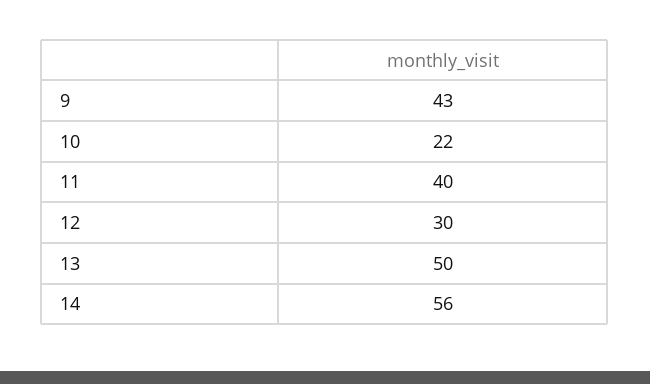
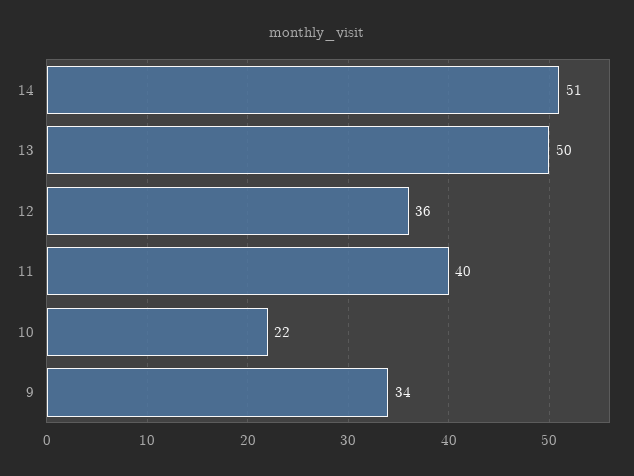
9: 43 -> 34
12: 30 -> 36
14: 56 -> 51

